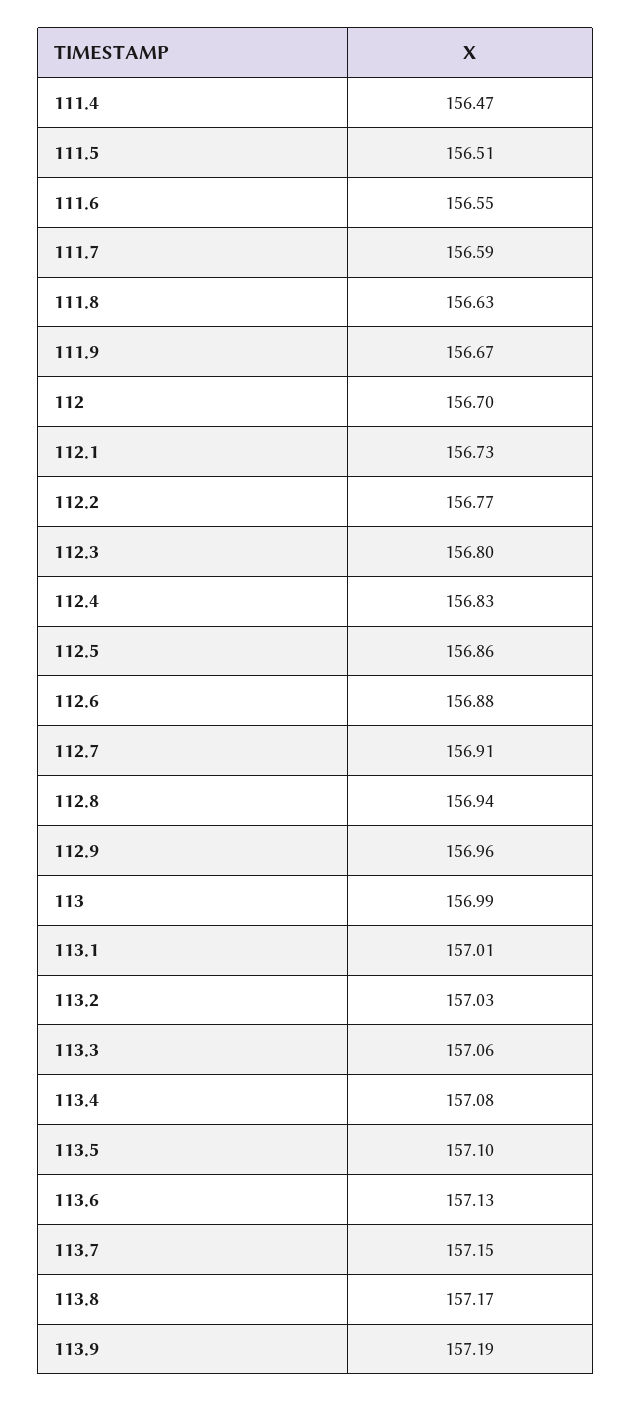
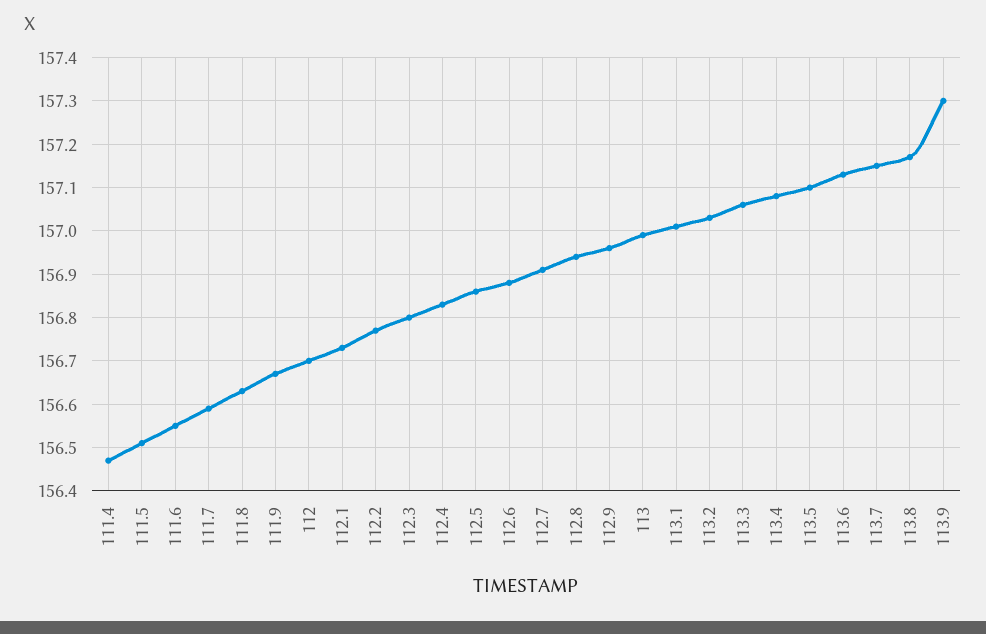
113.9: 157.19 -> 157.3

